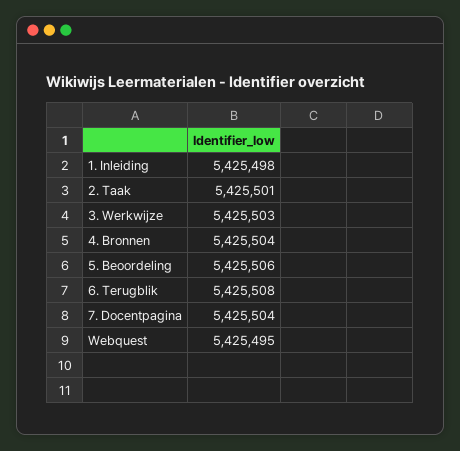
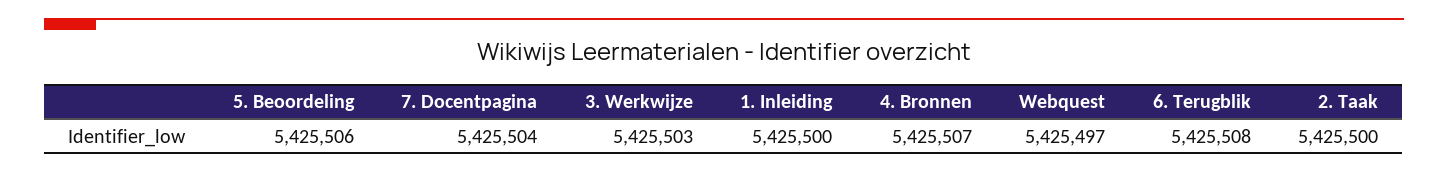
1. Inleiding: 5425498 -> 5425500
2. Taak: 5425501 -> 5425500
4. Bronnen: 5425504 -> 5425507
Webquest: 5425495 -> 5425497

